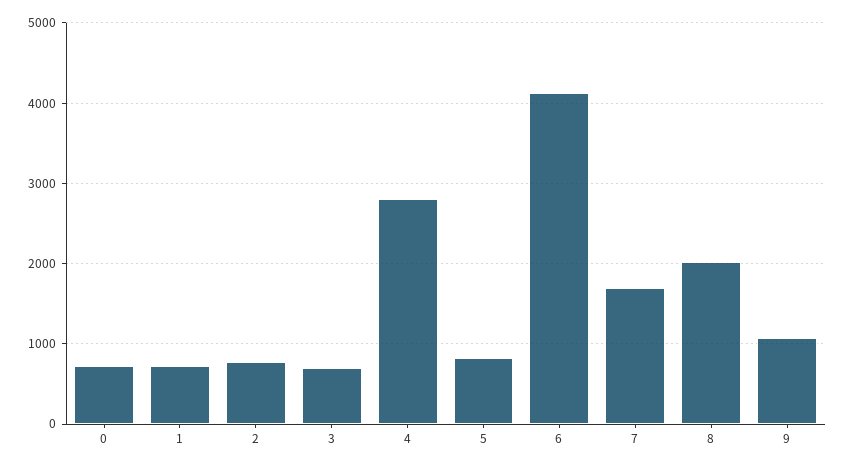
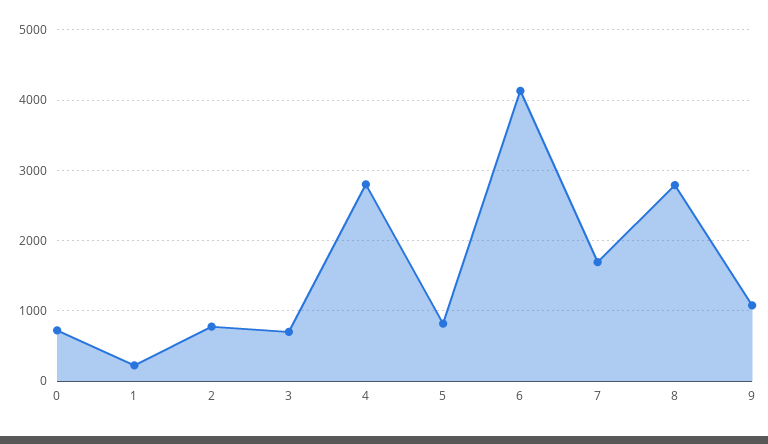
1: 700 -> 200
8: 2000 -> 2800

